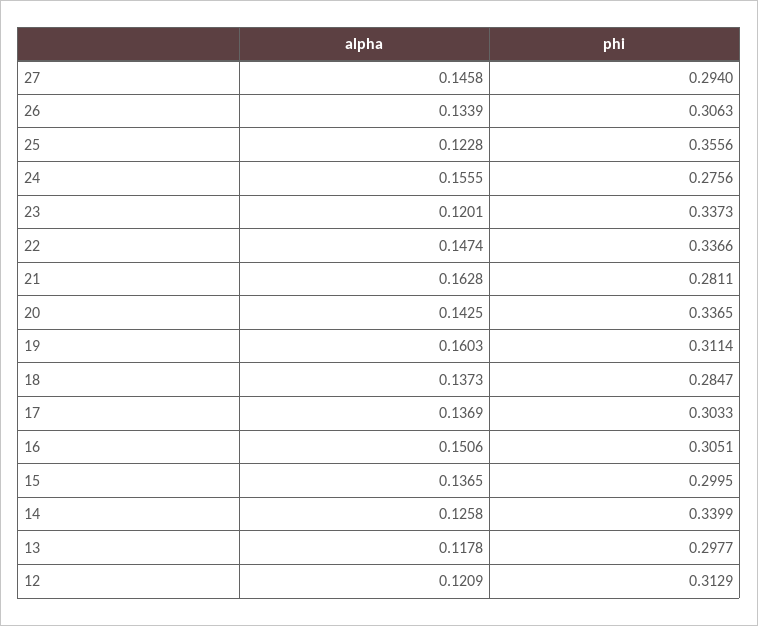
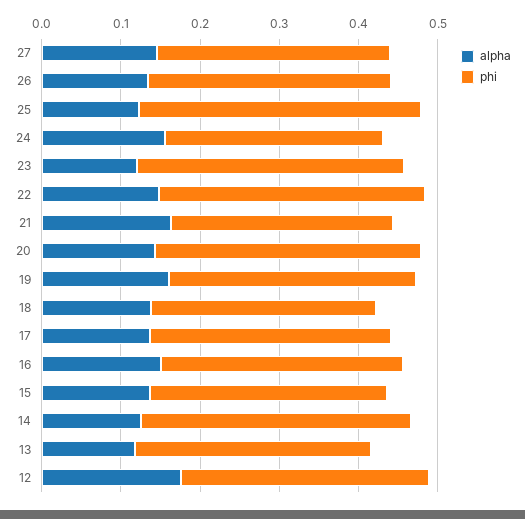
alpha, 12: 0.1209 -> 0.18

